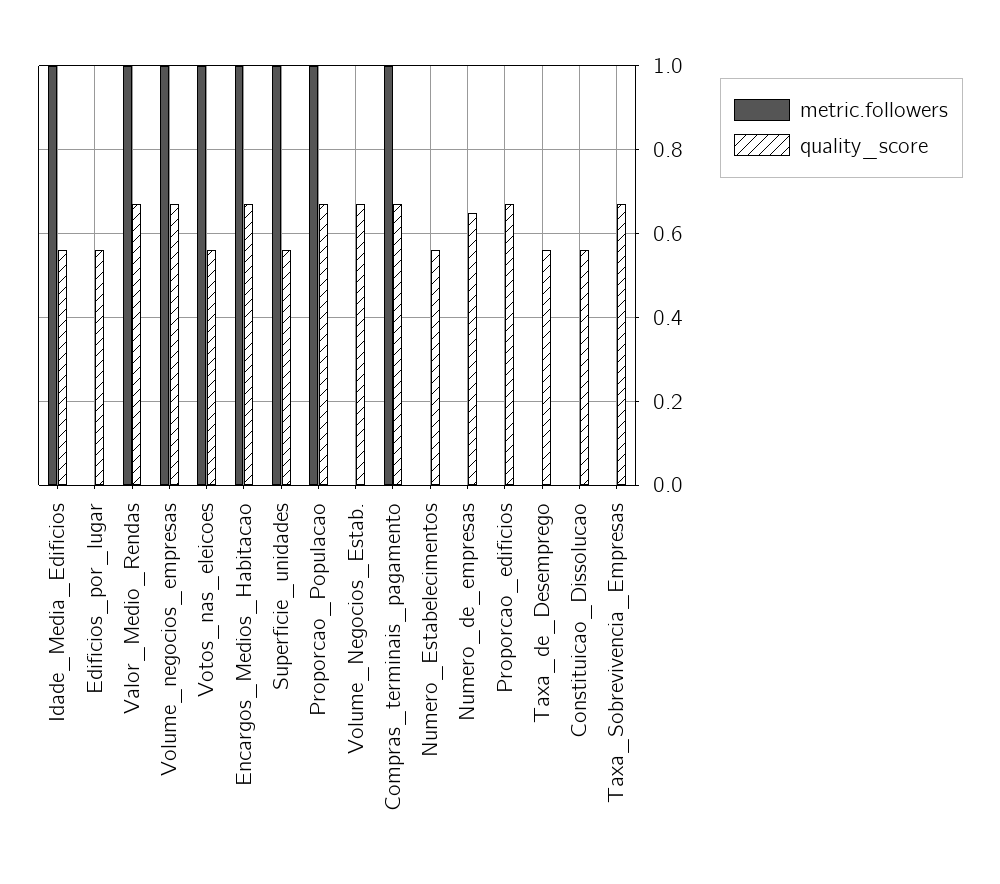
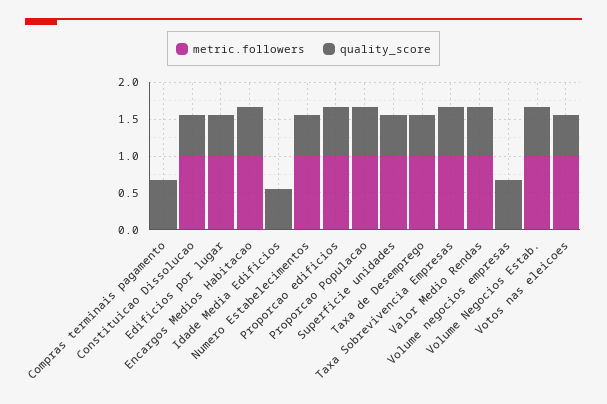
metric.followers, Idade_Media_Edificios: 1 -> 0
metric.followers, Edificios_por_lugar: 0 -> 1
metric.followers, Volume_negocios_empresas: 1 -> 0
metric.followers, Volume_Negocios_Estab.: 0 -> 1
metric.followers, Compras_terminais_pagamento: 1 -> 0
metric.followers, Numero_Estabelecimentos: 0 -> 1
metric.followers, Numero_de_empresas: 0 -> none
quality_score, Numero_de_empresas: 0.65 -> none
metric.followers, Proporcao_edificios: 0 -> 1
metric.followers, Taxa_de_Desemprego: 0 -> 1
metric.followers, Constituicao_Dissolucao: 0 -> 1
metric.followers, Taxa_Sobrevivencia_Empresas: 0 -> 1

